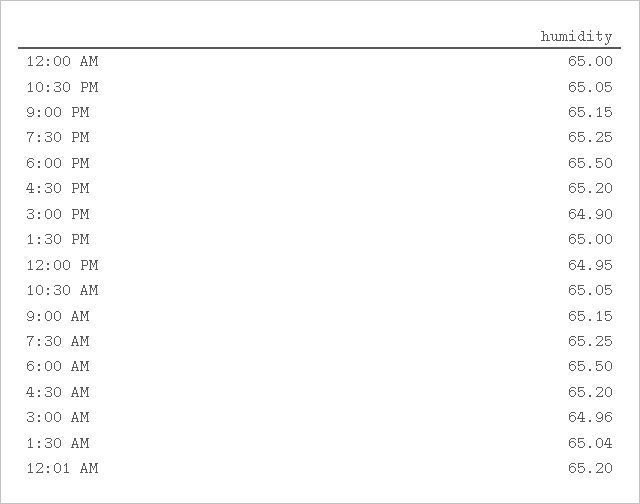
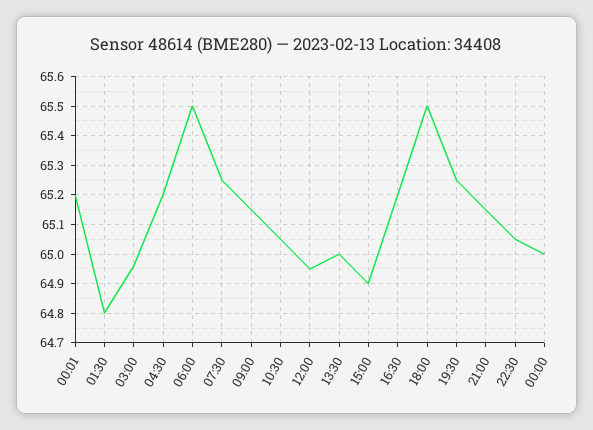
1:30 AM: 65.04 -> 64.8

